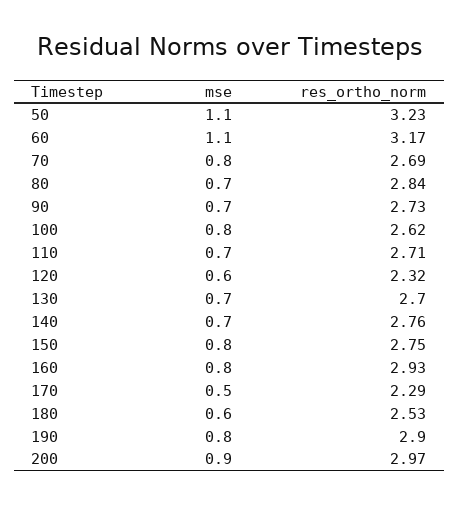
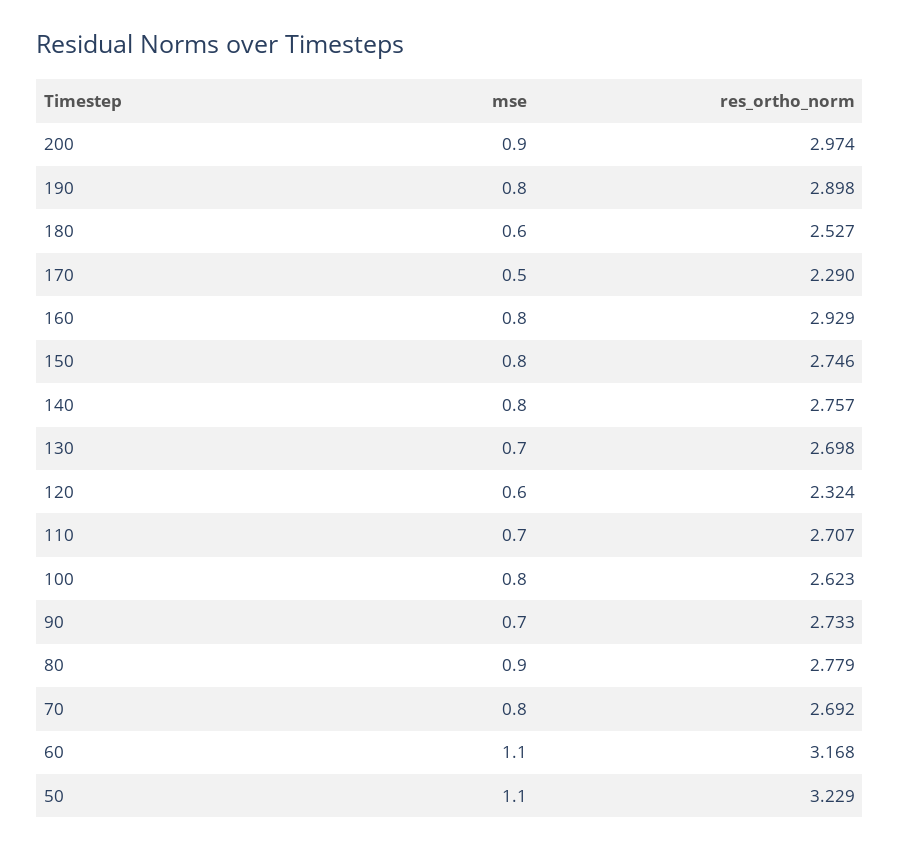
mse, 80: 0.7 -> 0.9
res_ortho_norm, 80: 2.84 -> 2.779
mse, 140: 0.7 -> 0.8

